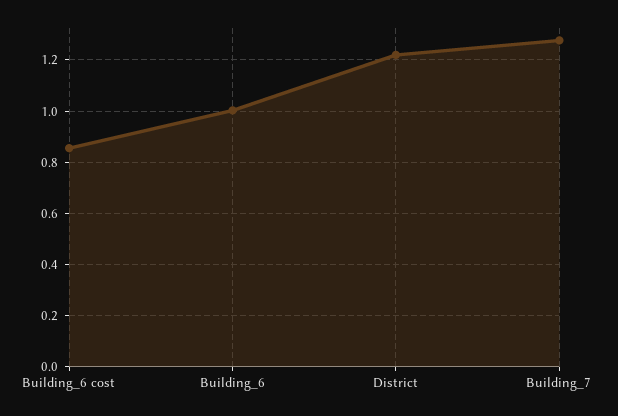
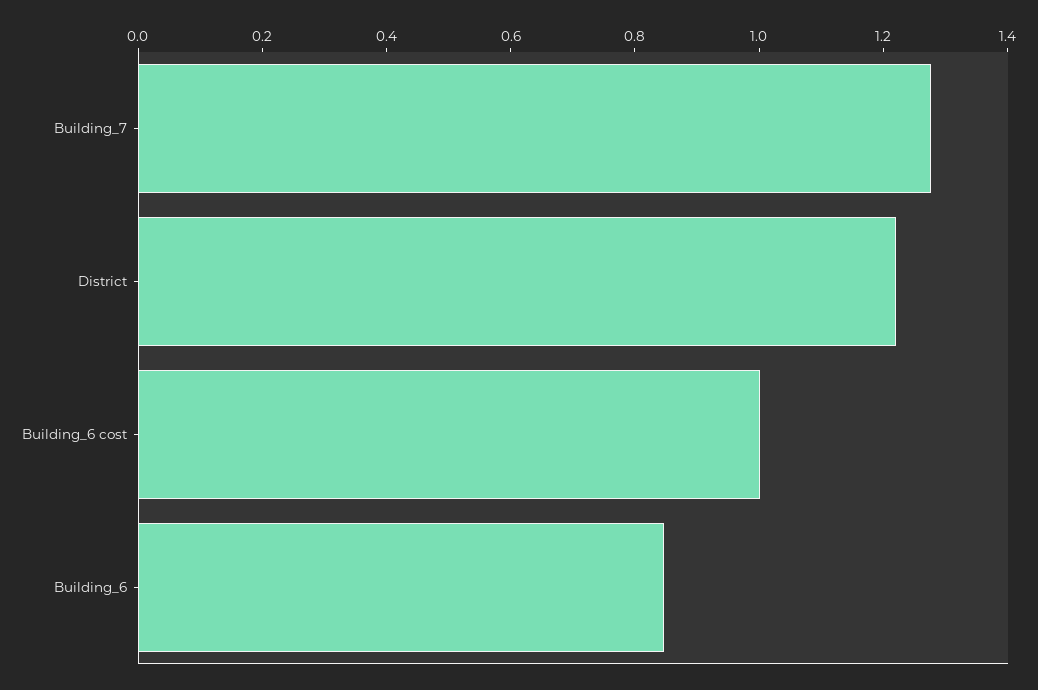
Building_6 cost: 0.85 -> 1
Building_6: 1 -> 0.85

